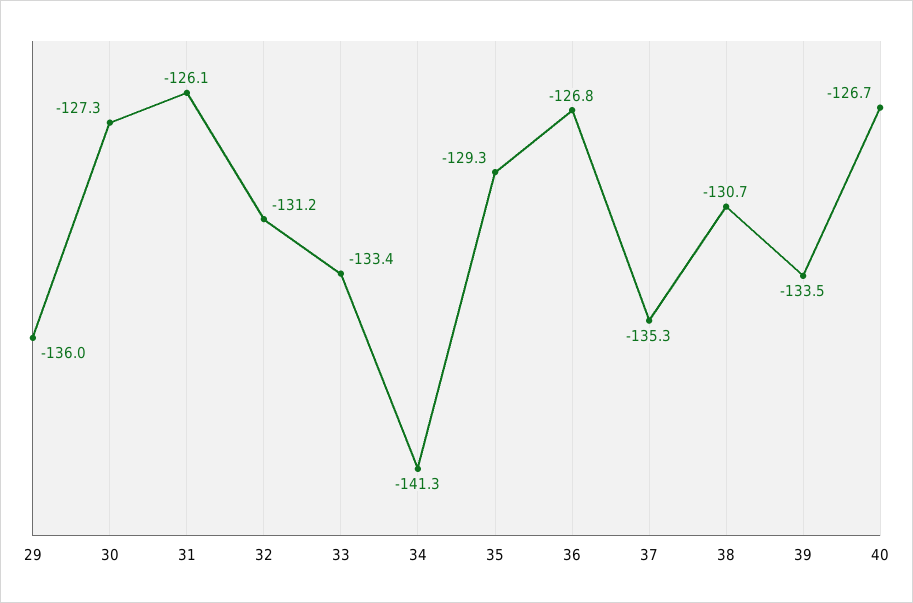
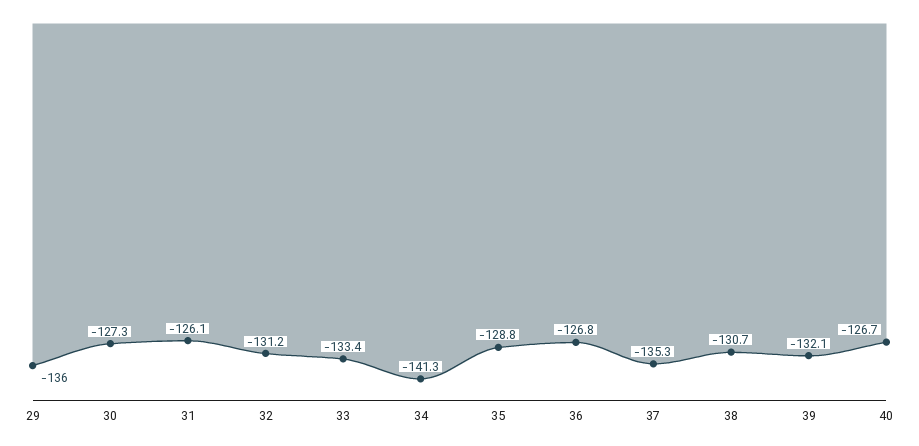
35: -129.3 -> -128.8
39: -133.5 -> -132.1

